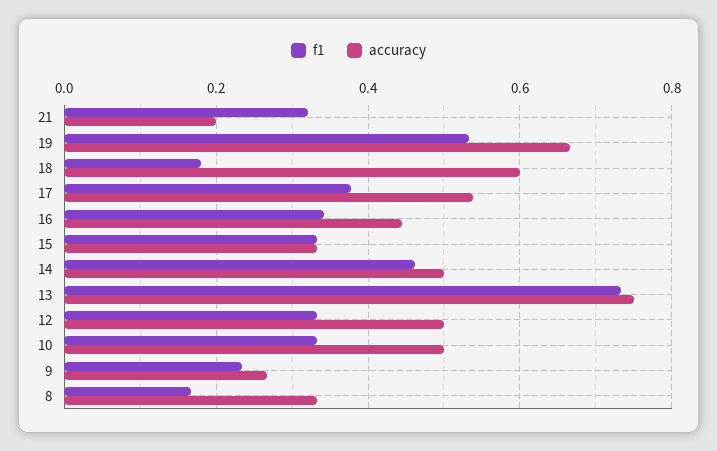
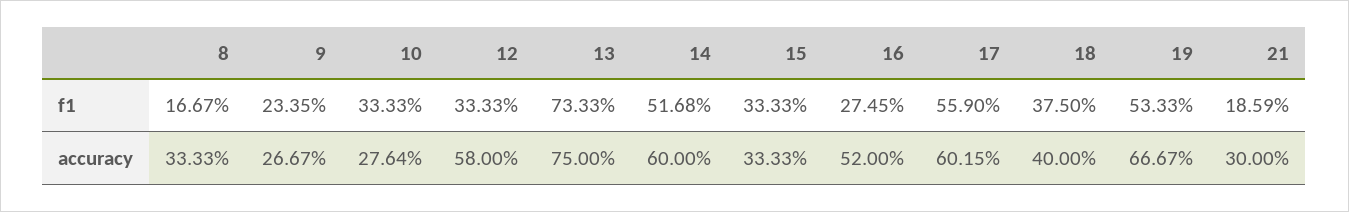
f1, 21: 0.32 -> 0.1859
accuracy, 21: 0.2 -> 0.3
f1, 18: 0.18 -> 0.375
accuracy, 18: 0.6 -> 0.4
f1, 17: 0.38 -> 0.559
accuracy, 17: 0.54 -> 0.6015
f1, 16: 0.34 -> 0.2745
accuracy, 16: 0.44 -> 0.52
f1, 14: 0.46 -> 0.5168
accuracy, 14: 0.5 -> 0.6
accuracy, 12: 0.5 -> 0.58
accuracy, 10: 0.5 -> 0.2764

